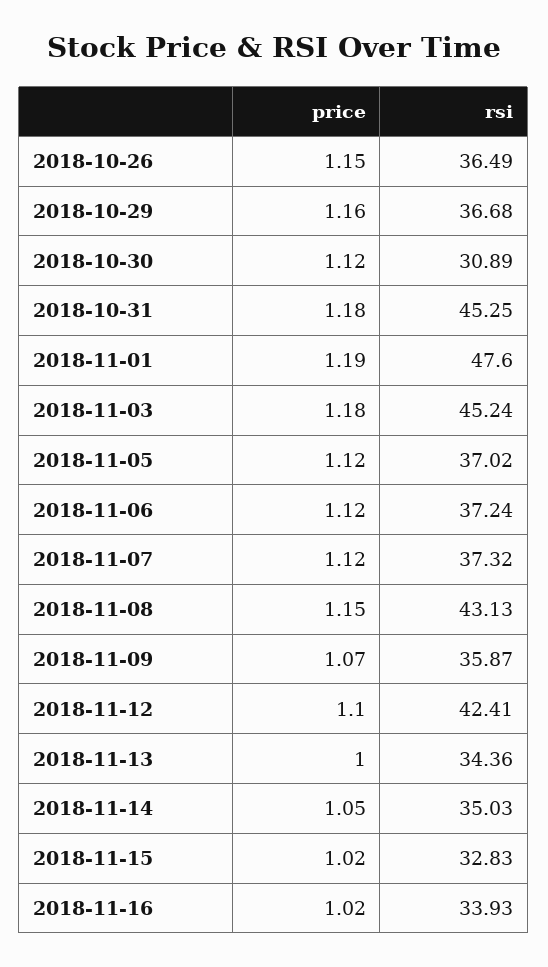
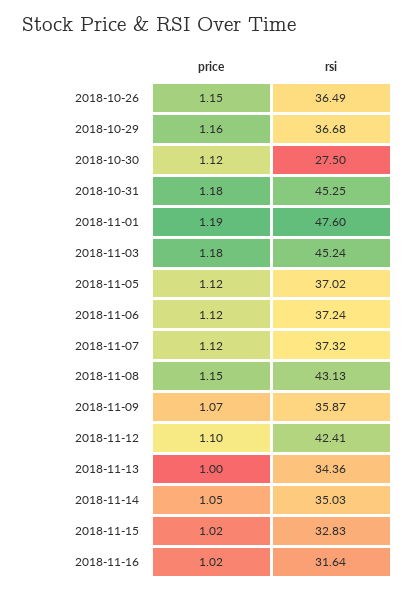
rsi, 2018-10-30: 30.89 -> 27.5
rsi, 2018-11-16: 33.93 -> 31.64

